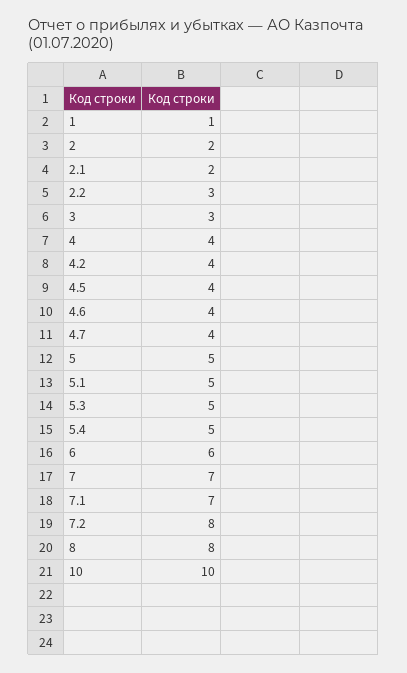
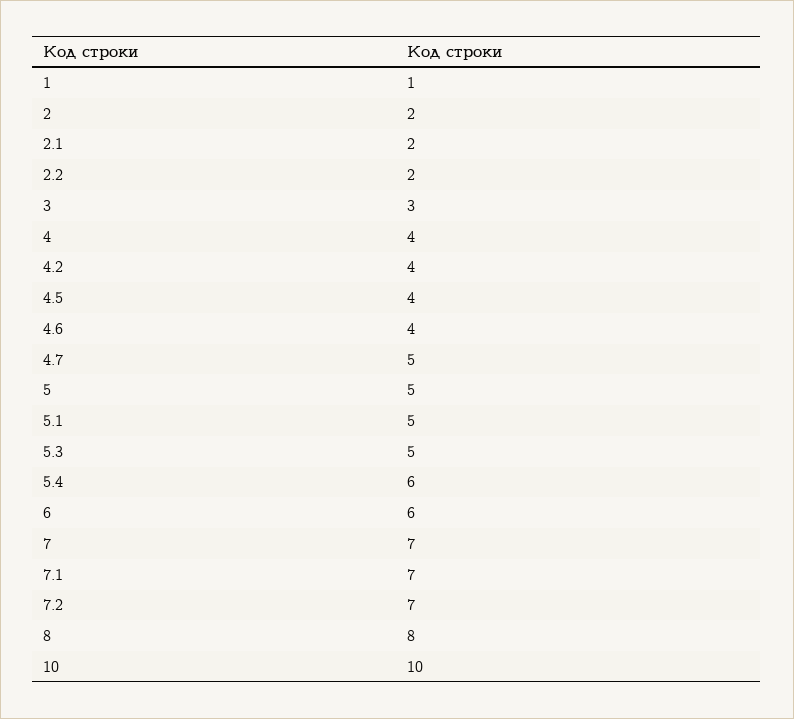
2.2: 3 -> 2
4.7: 4 -> 5
5.4: 5 -> 6
7.2: 8 -> 7

